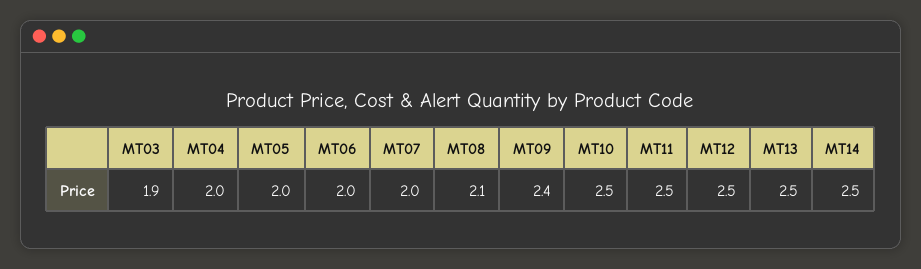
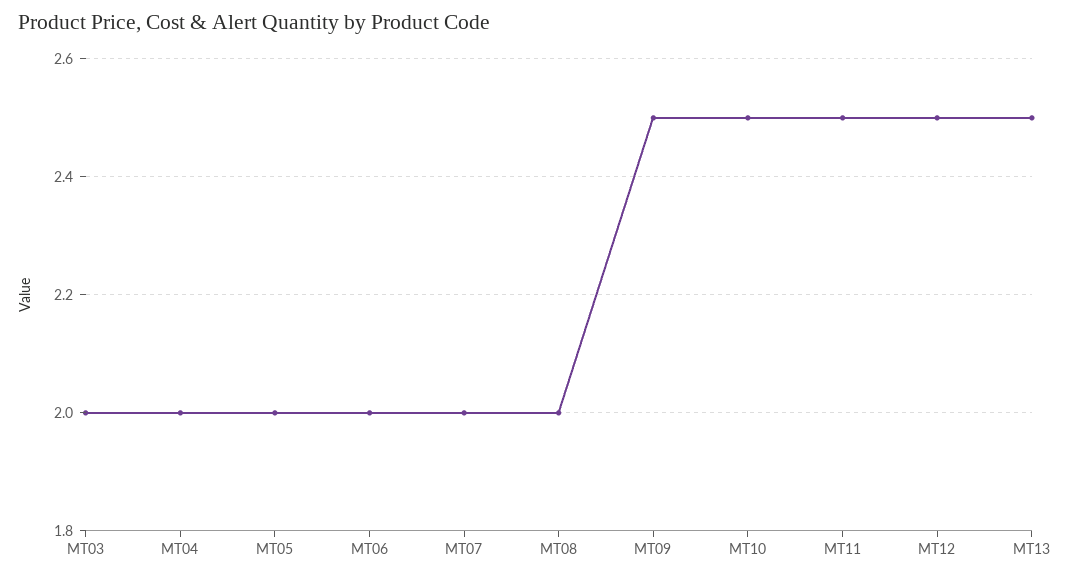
MT03: 1.9 -> 2
MT08: 2.1 -> 2
MT09: 2.4 -> 2.5
MT14: 2.5 -> none

